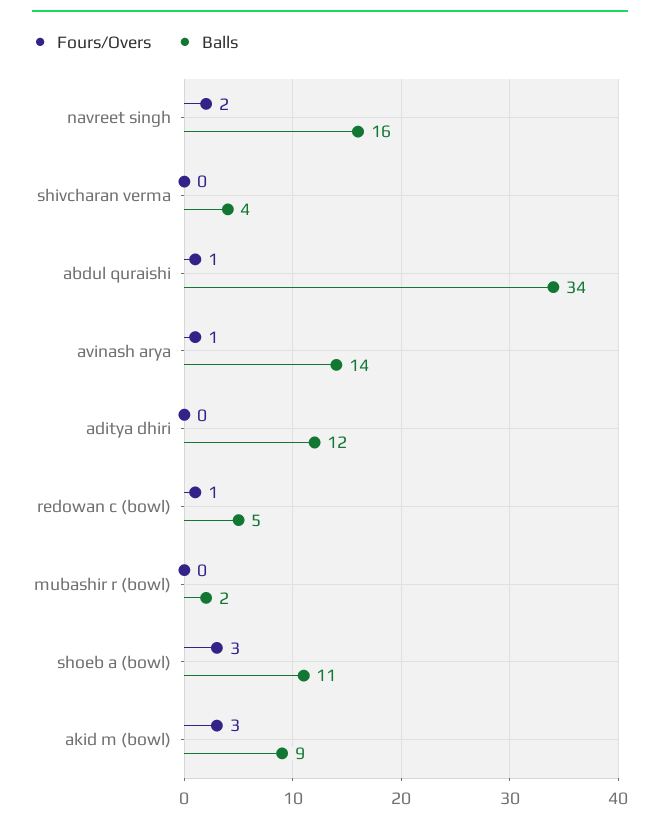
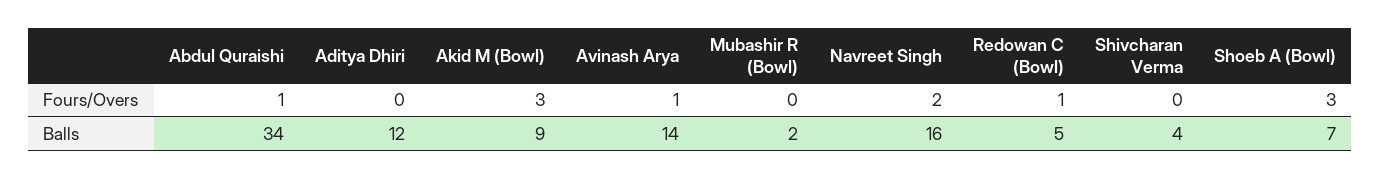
Balls, shoeb a (bowl): 11 -> 7

